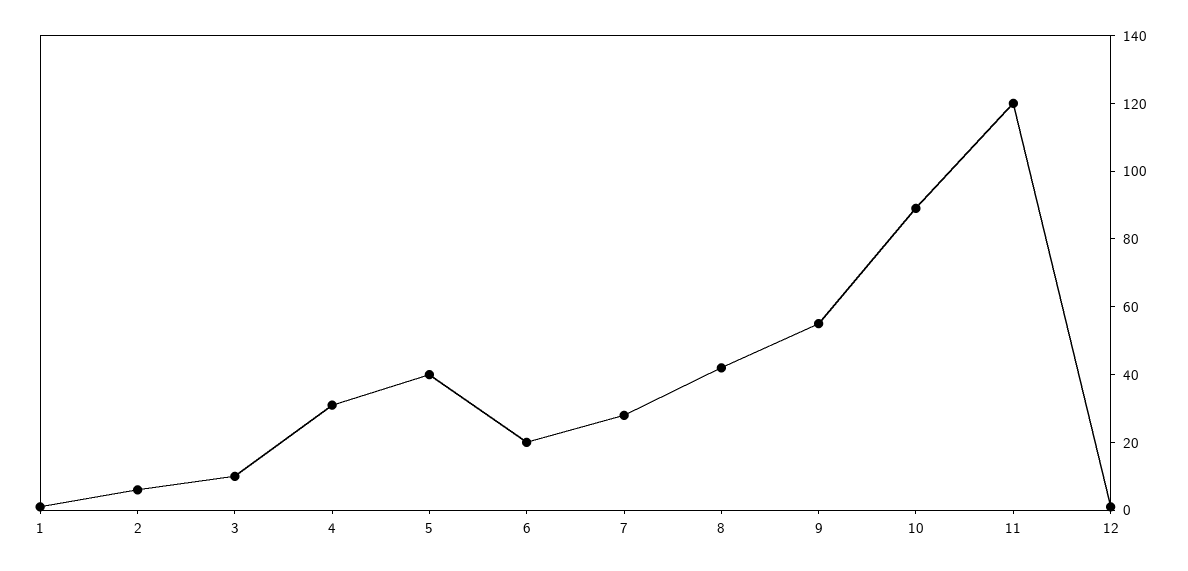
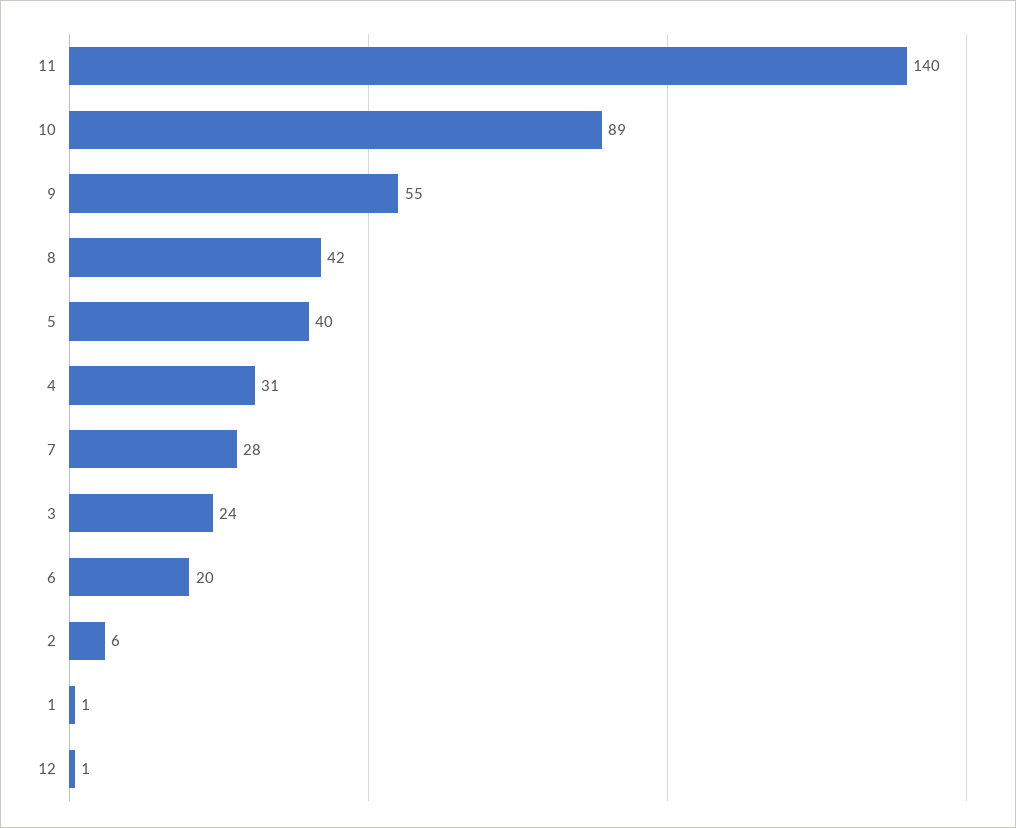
3: 10 -> 24
11: 120 -> 140

